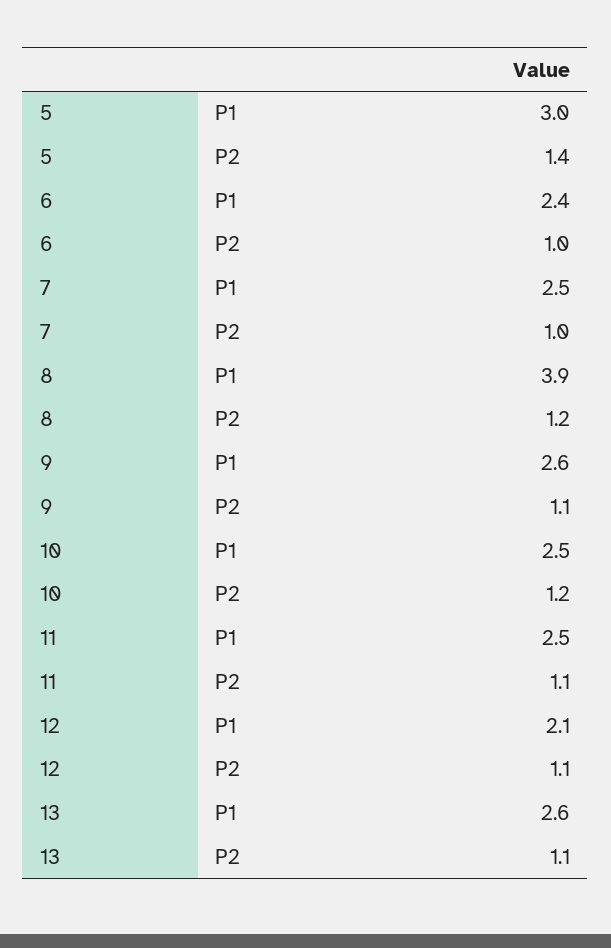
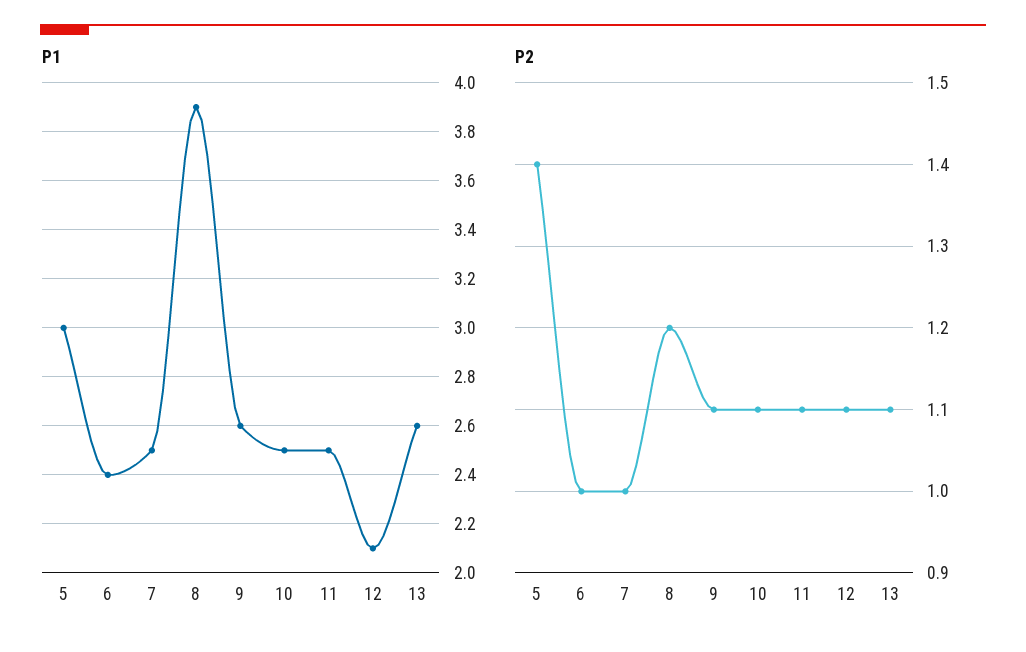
P2, 10: 1.2 -> 1.1

